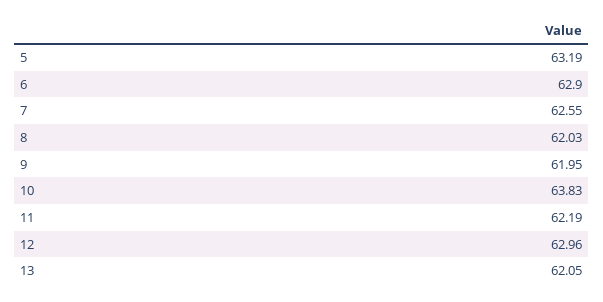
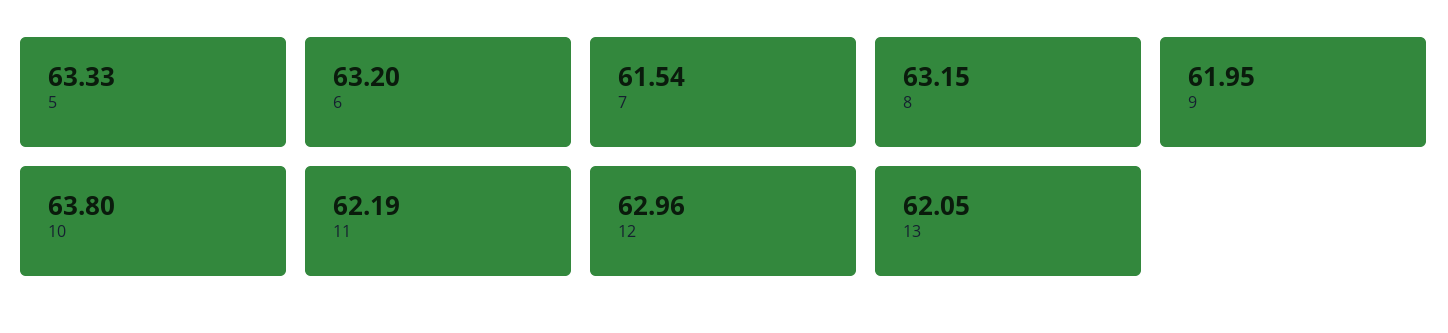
5: 63.19 -> 63.33
6: 62.9 -> 63.2
7: 62.55 -> 61.54
8: 62.03 -> 63.15
10: 63.83 -> 63.8

